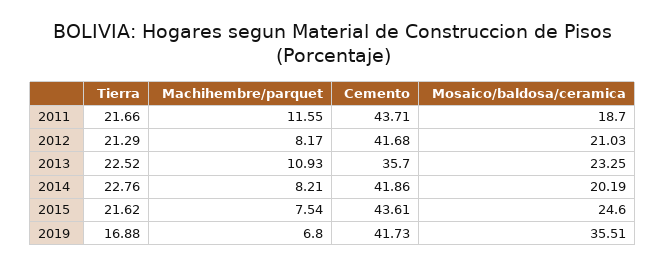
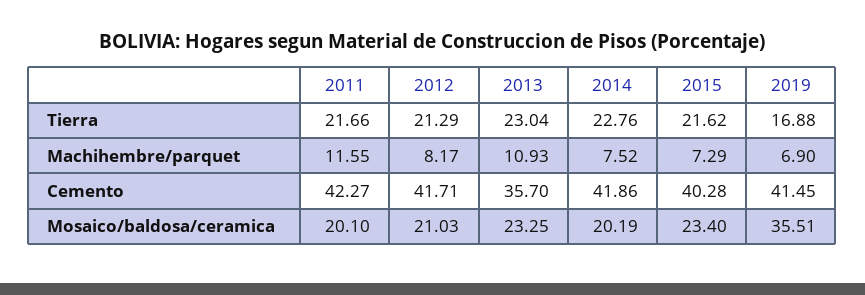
Cemento, 2011: 43.71 -> 42.27
Mosaico/baldosa/ceramica, 2011: 18.7 -> 20.1
Cemento, 2012: 41.68 -> 41.71
Tierra, 2013: 22.52 -> 23.04
Machihembre/parquet, 2014: 8.21 -> 7.52
Machihembre/parquet, 2015: 7.54 -> 7.29
Cemento, 2015: 43.61 -> 40.28
Mosaico/baldosa/ceramica, 2015: 24.6 -> 23.4
Machihembre/parquet, 2019: 6.8 -> 6.9
Cemento, 2019: 41.73 -> 41.45

